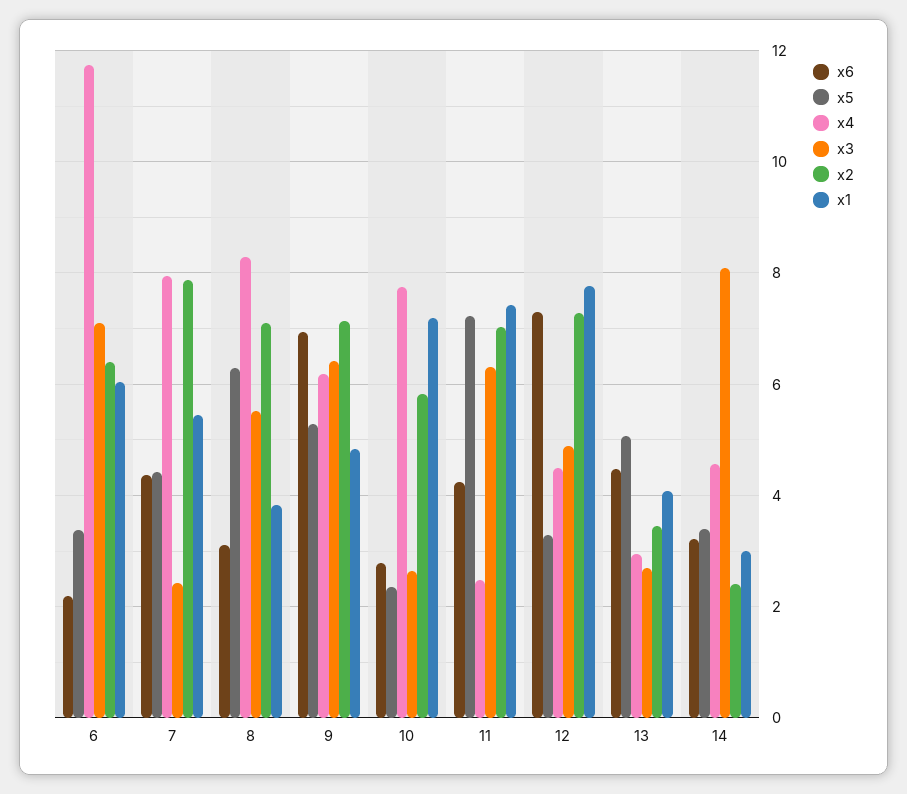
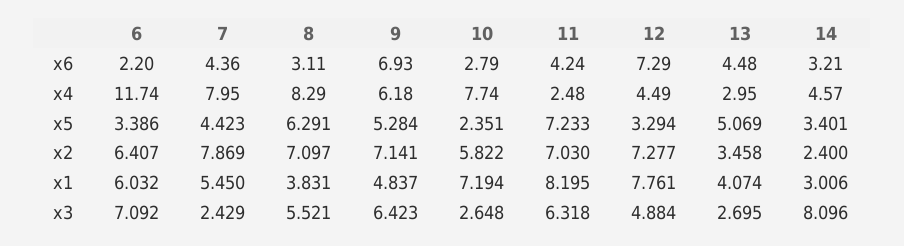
x1, 11: 7.4 -> 8.195

